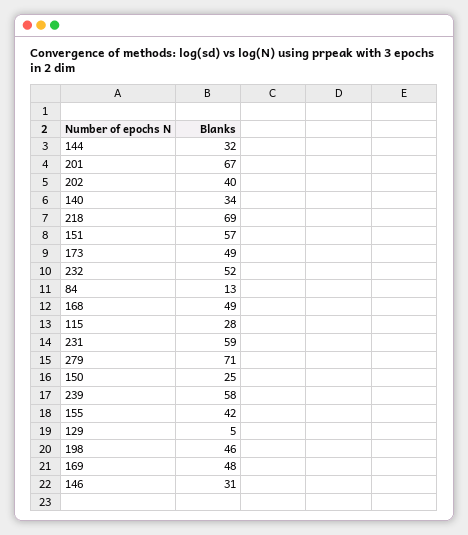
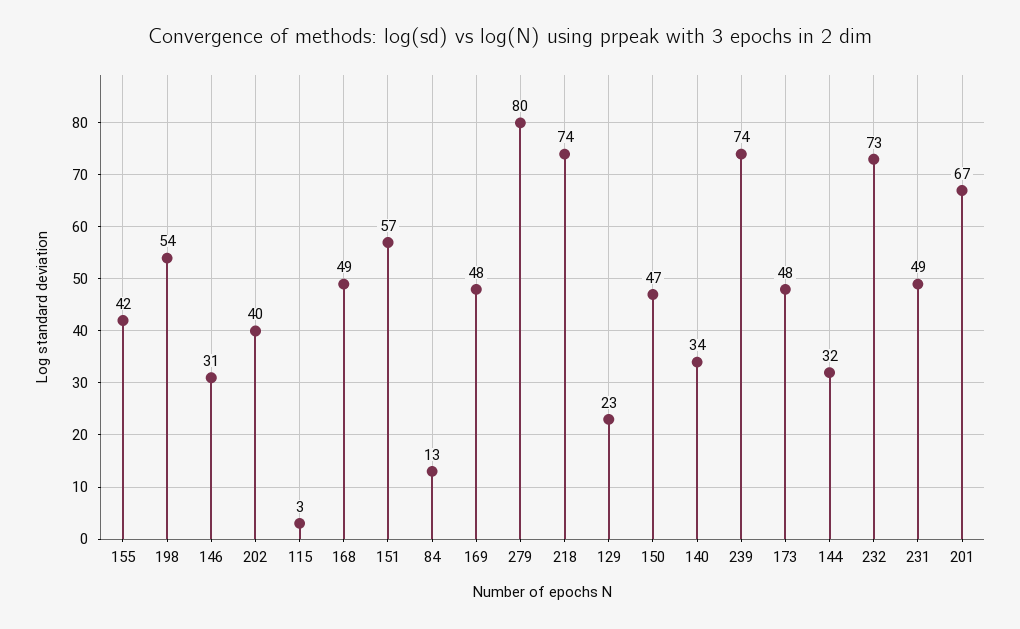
218: 69 -> 74
173: 49 -> 48
232: 52 -> 73
115: 28 -> 3
231: 59 -> 49
279: 71 -> 80
150: 25 -> 47
239: 58 -> 74
129: 5 -> 23
198: 46 -> 54

